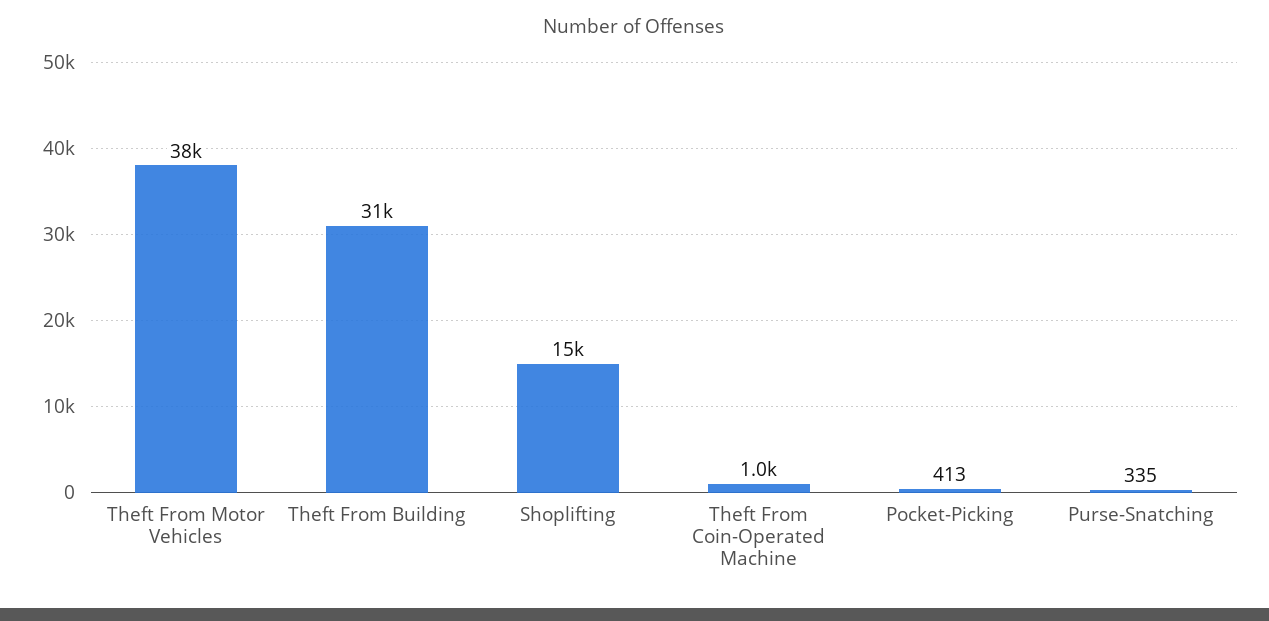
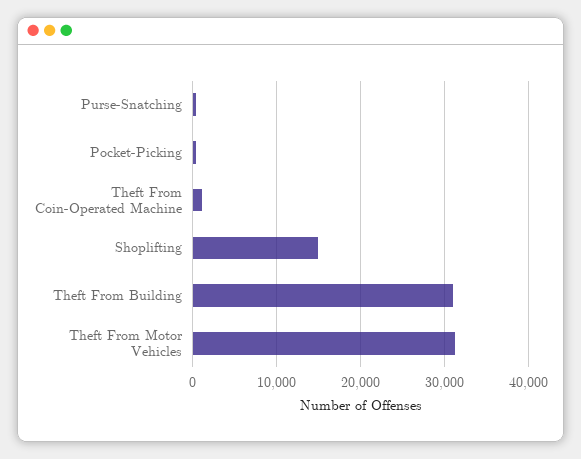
Theft From Motor Vehicles: 38000 -> 31000

